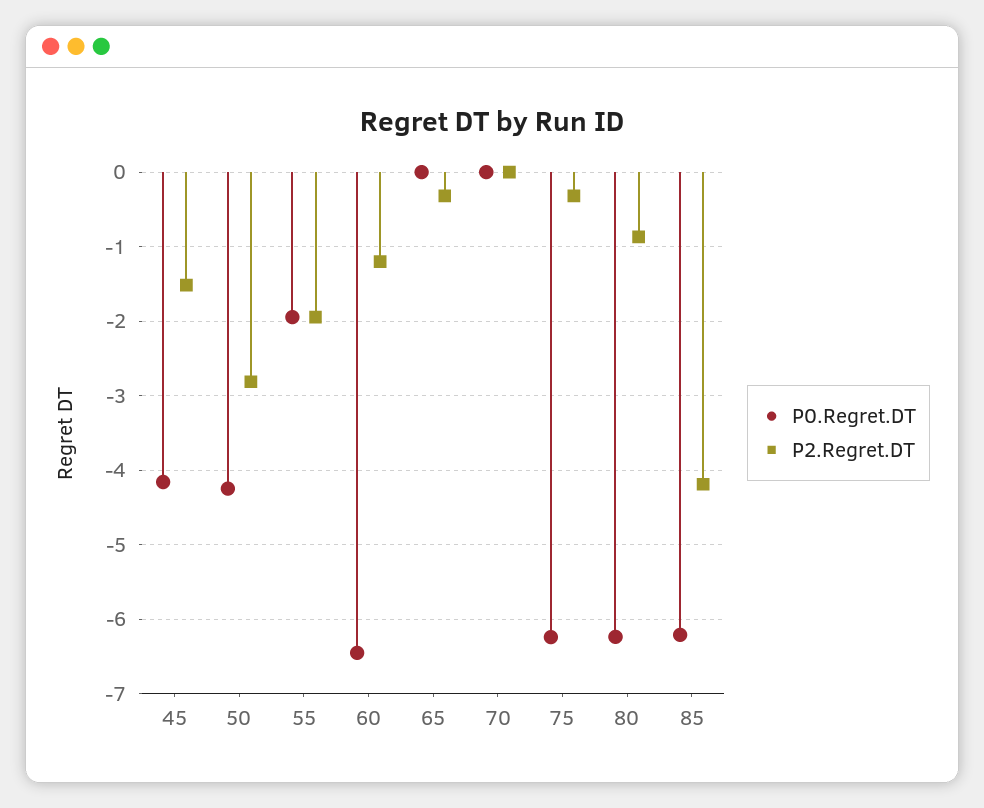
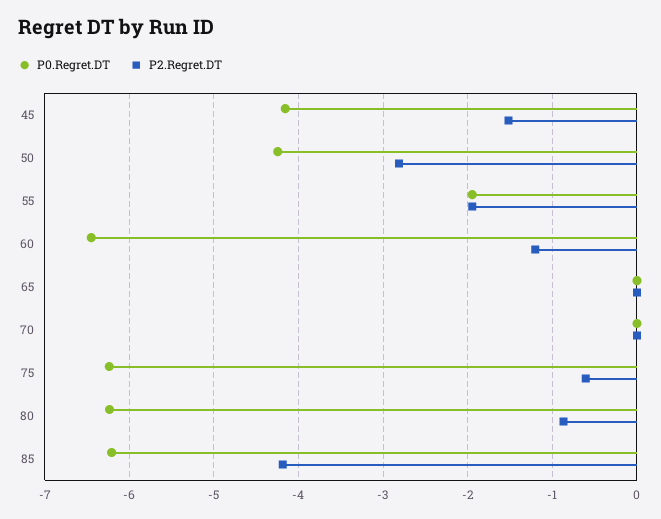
P2.Regret.DT, 65: -0.3 -> 0
P2.Regret.DT, 75: -0.3 -> -0.6

